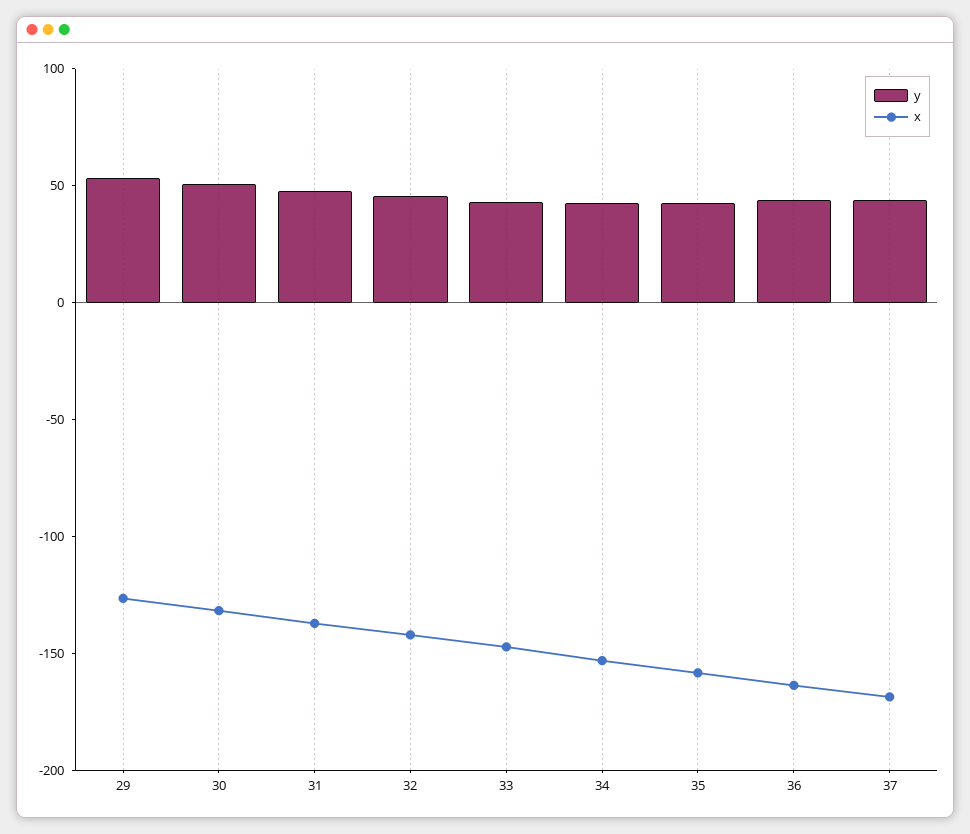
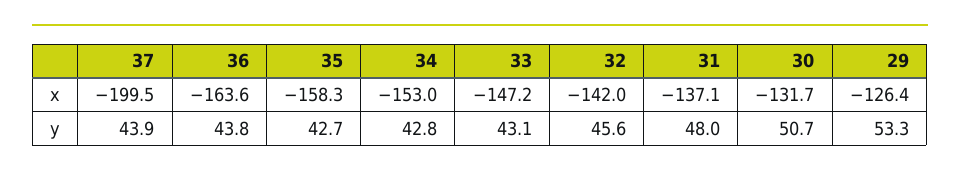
x, 37: -170 -> -199.5

